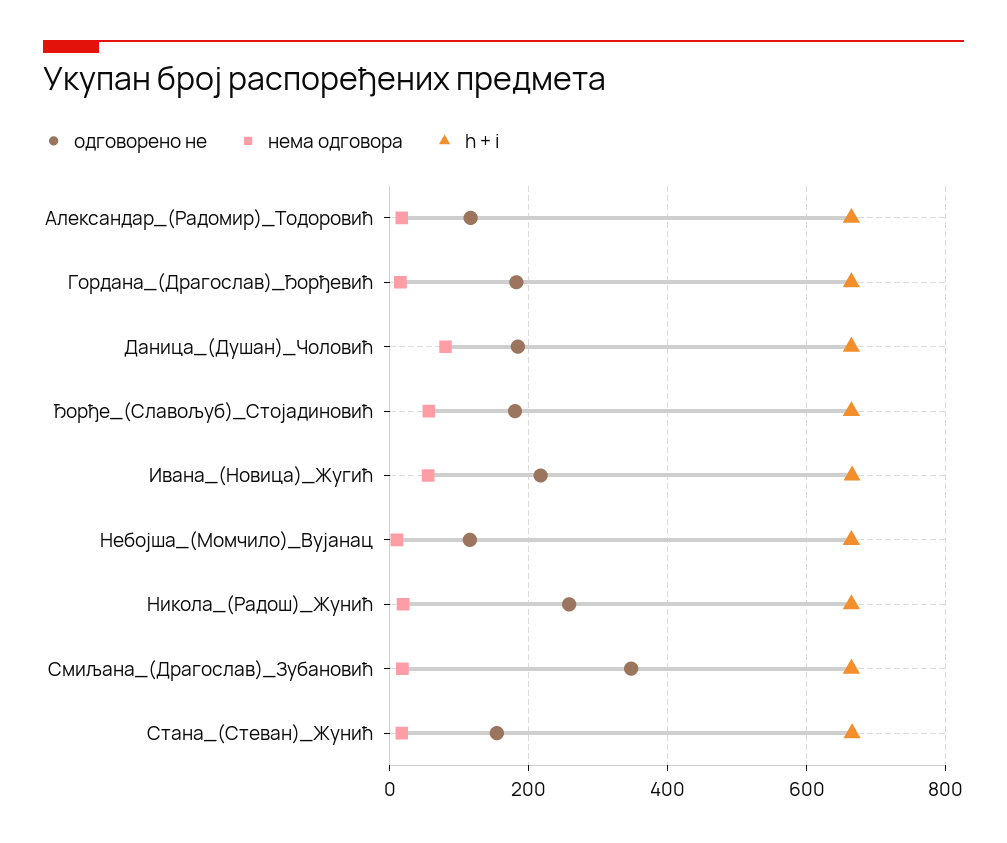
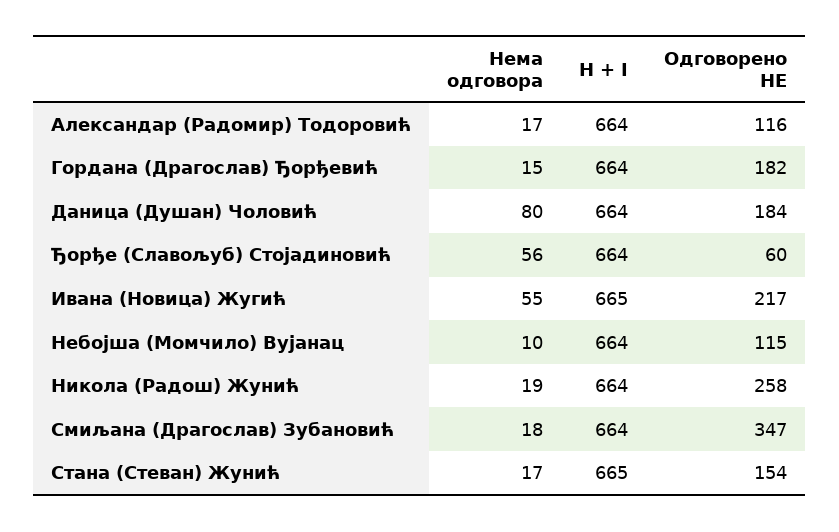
одговорено не, Ђорђе_(Славољуб)_Стојадиновић: 180 -> 60

